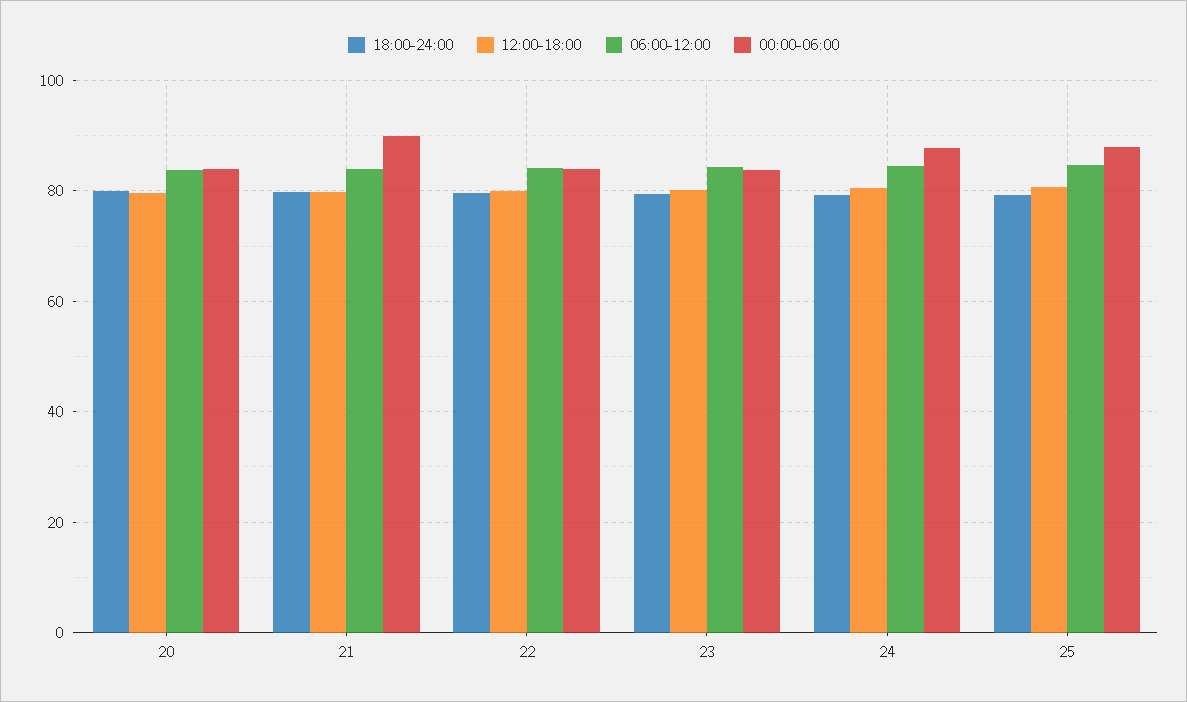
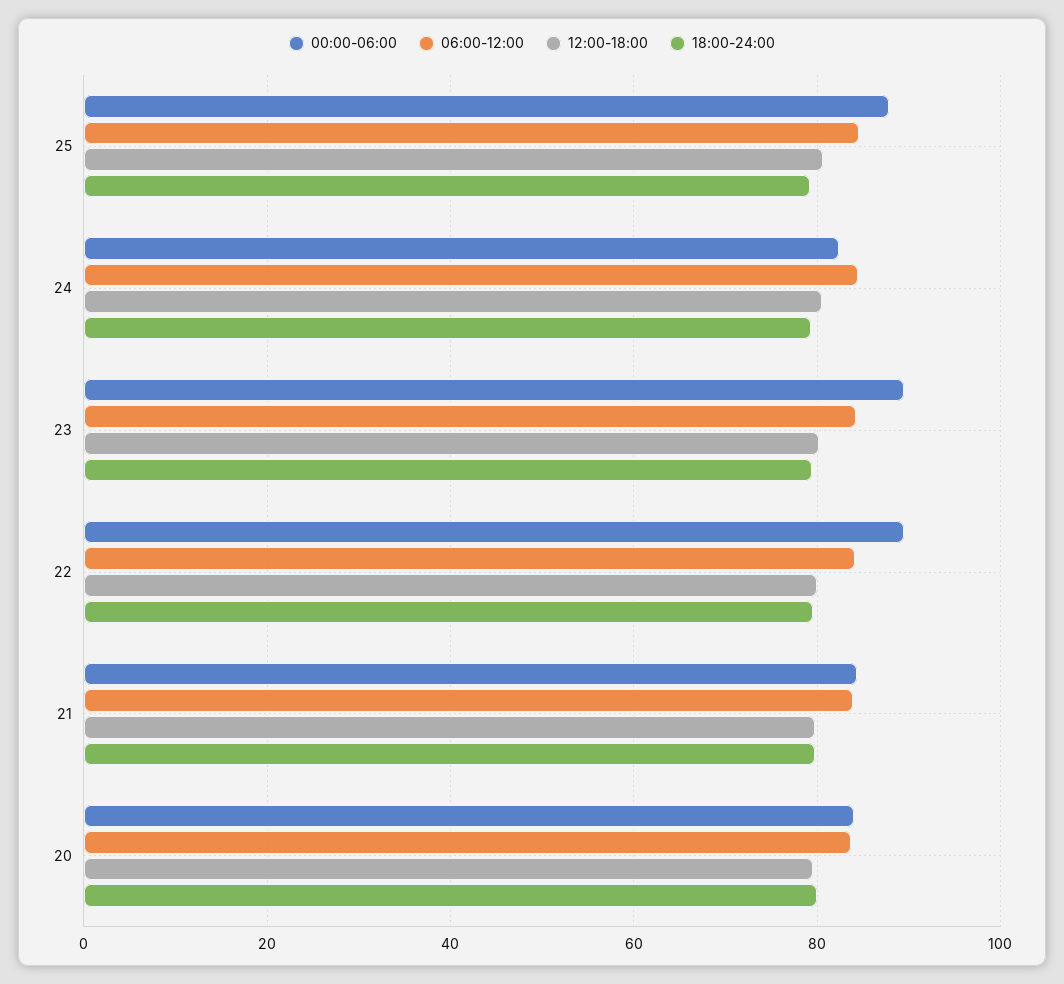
00:00-06:00, 21: 90 -> 84
00:00-06:00, 22: 84 -> 90
00:00-06:00, 23: 84 -> 90
00:00-06:00, 24: 88 -> 82

